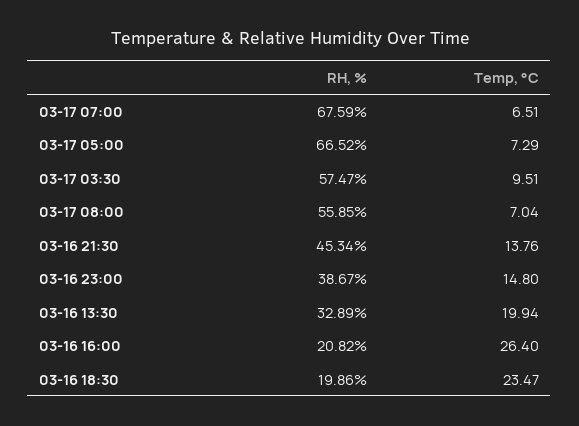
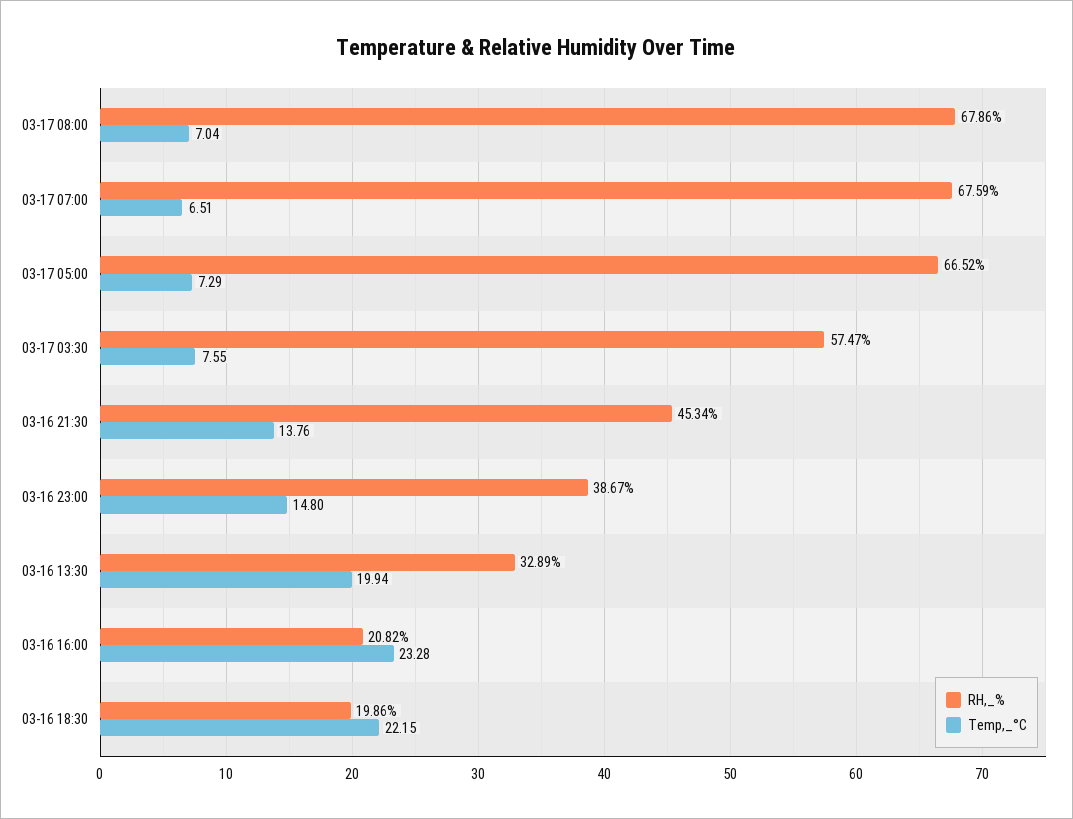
Temp, °C, 03-17 03:30: 9.51 -> 7.55
RH, %, 03-17 08:00: 55.85 -> 67.86
Temp, °C, 03-16 16:00: 26.4 -> 23.28
Temp, °C, 03-16 18:30: 23.47 -> 22.15

